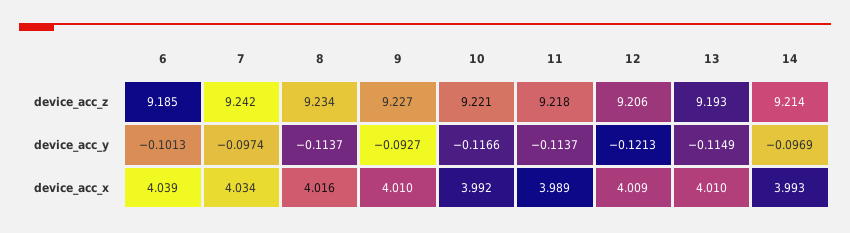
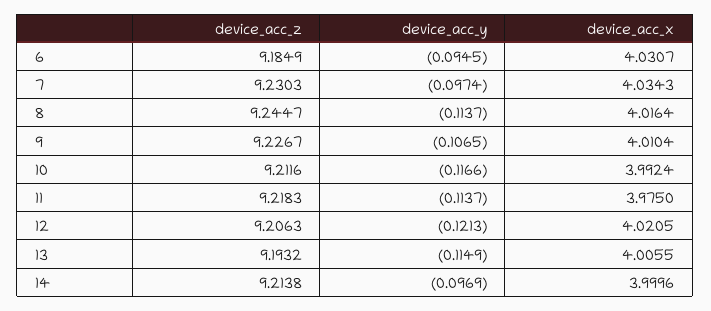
7, device_acc_z: 9.242 -> 9.2303
8, device_acc_z: 9.234 -> 9.2447
10, device_acc_z: 9.221 -> 9.2116
6, device_acc_y: -0.1013 -> -0.0945
9, device_acc_y: -0.0927 -> -0.1065
6, device_acc_x: 4.039 -> 4.0307
11, device_acc_x: 3.989 -> 3.975
12, device_acc_x: 4.009 -> 4.0205
13, device_acc_x: 4.01 -> 4.0055
14, device_acc_x: 3.993 -> 3.9996

